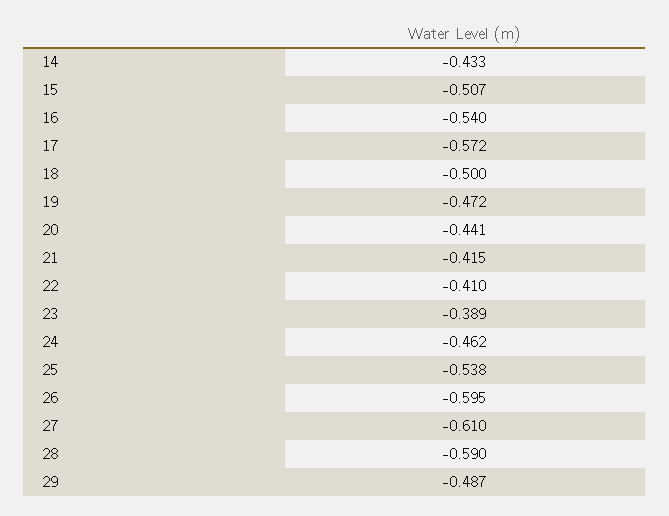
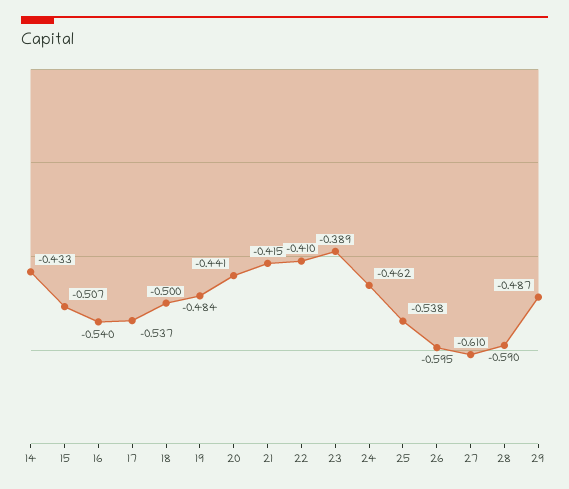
17: -0.572 -> -0.537
19: -0.472 -> -0.484

